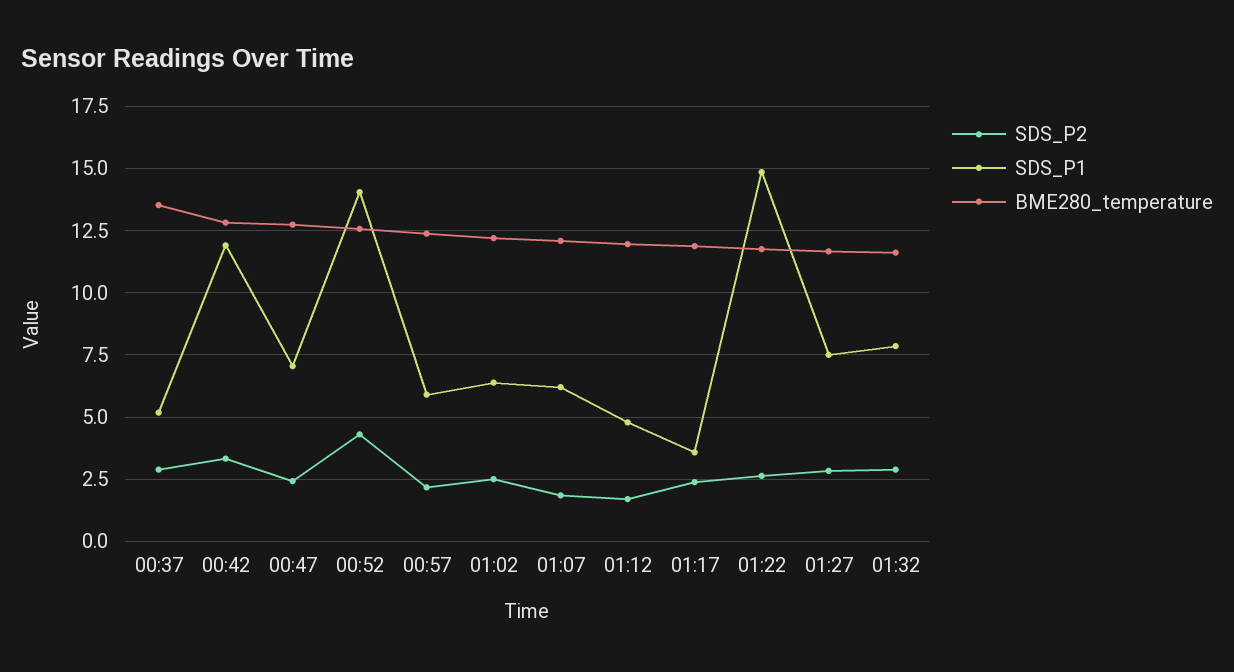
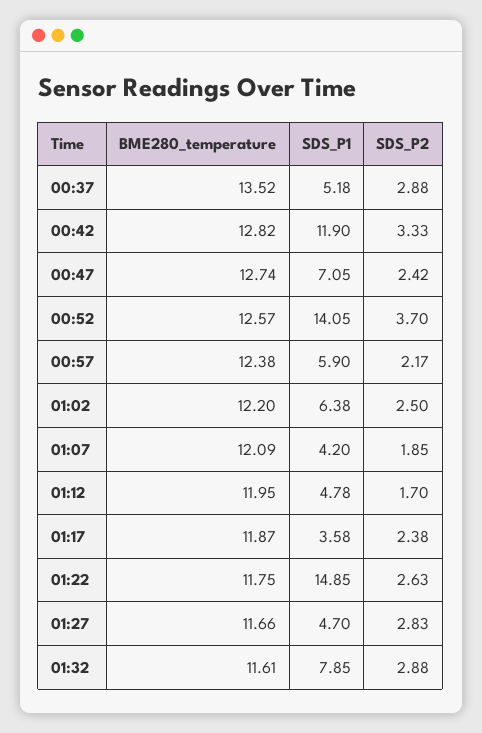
SDS_P2, 00:52: 4.25 -> 3.7
SDS_P1, 01:07: 6.25 -> 4.2
SDS_P1, 01:27: 7.5 -> 4.7

